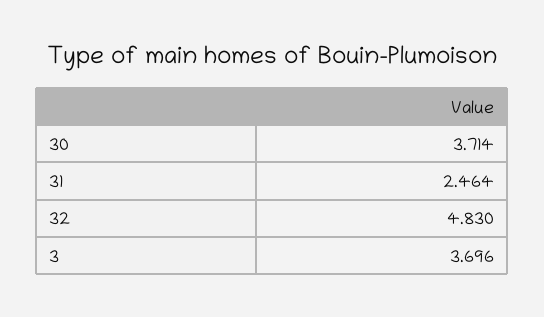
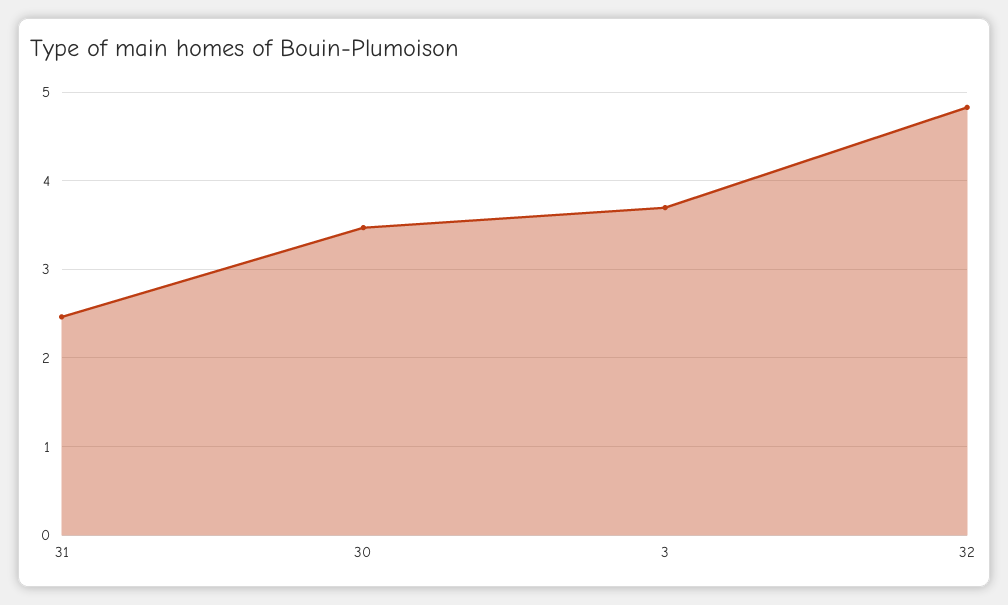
30: 3.714 -> 3.5

